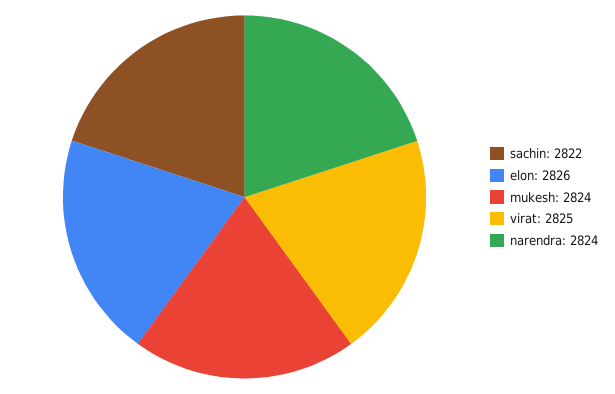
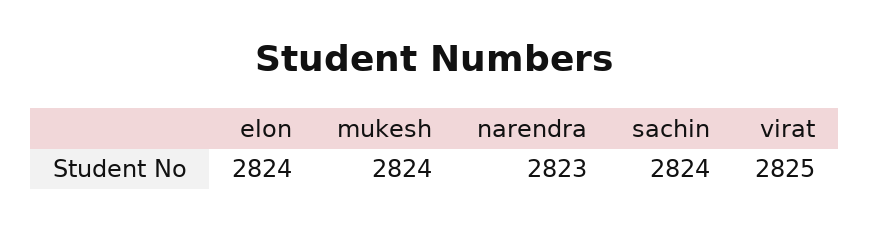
sachin: 2822 -> 2824
elon: 2826 -> 2824
narendra: 2824 -> 2823

